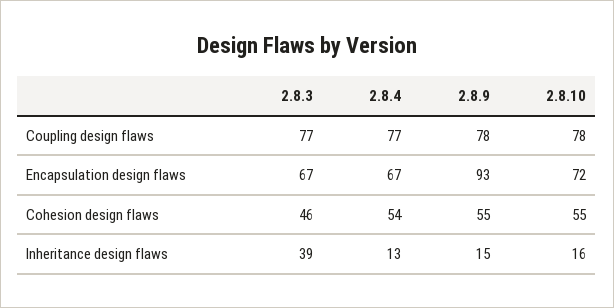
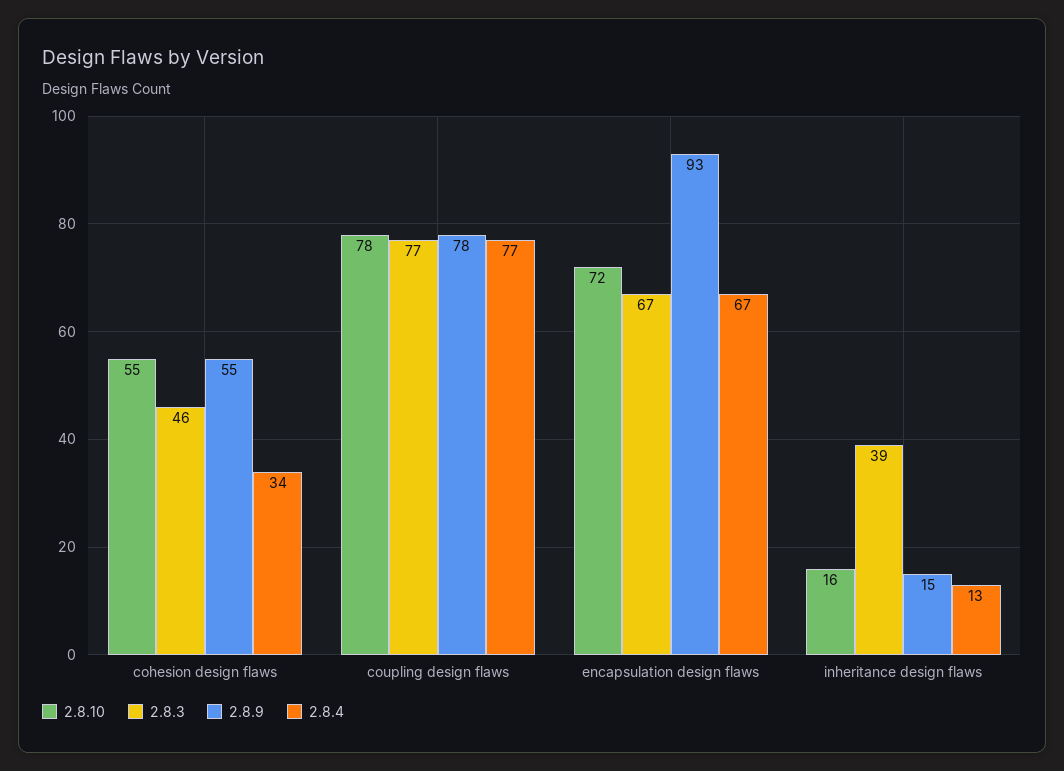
2.8.4, Cohesion design flaws: 54 -> 34

